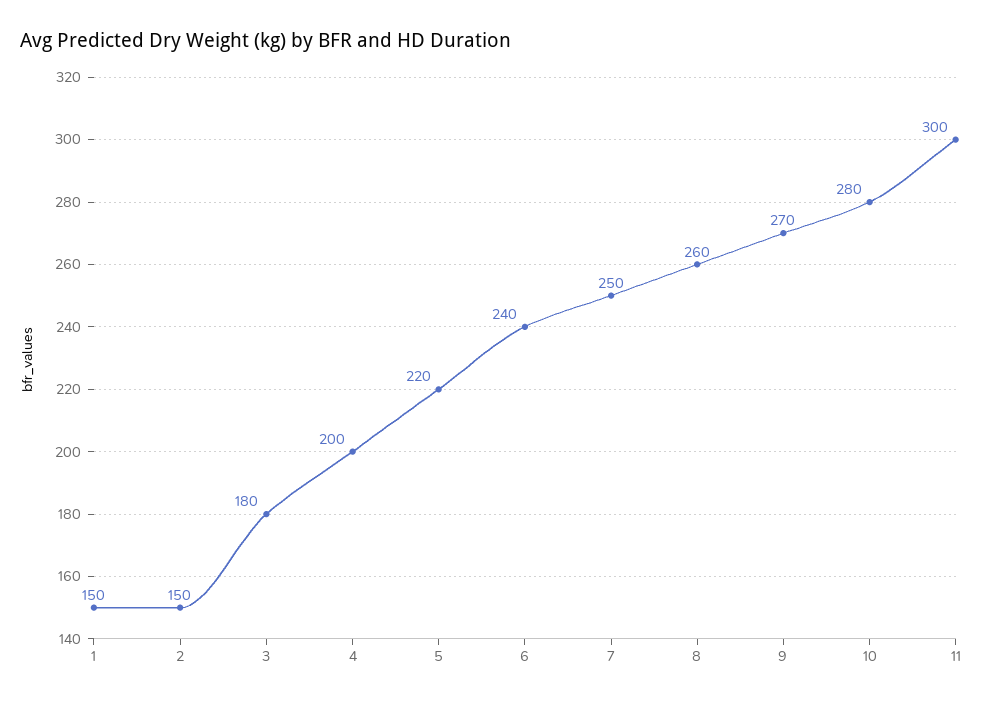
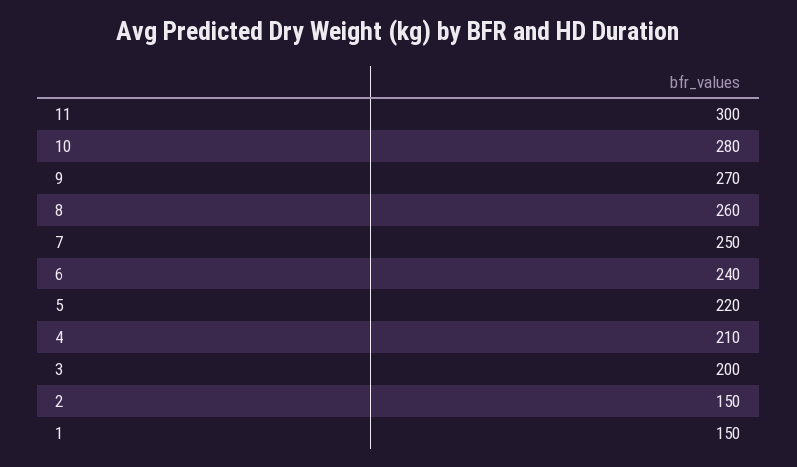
3: 180 -> 200
4: 200 -> 210

